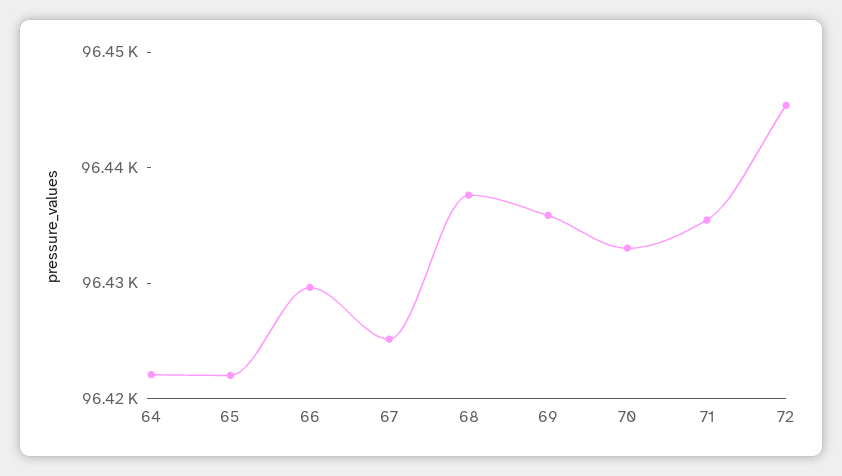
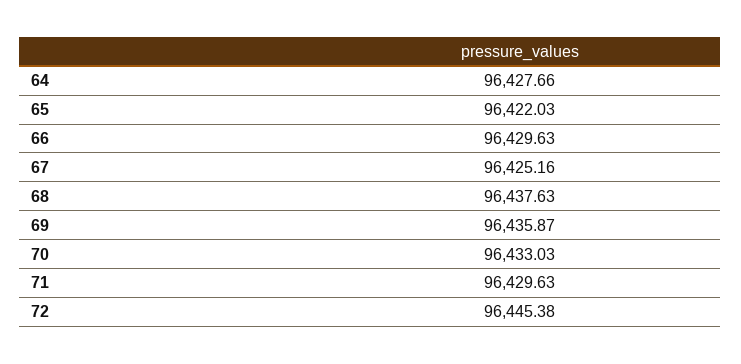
64: 96422 -> 96427.66
71: 96436 -> 96429.63

